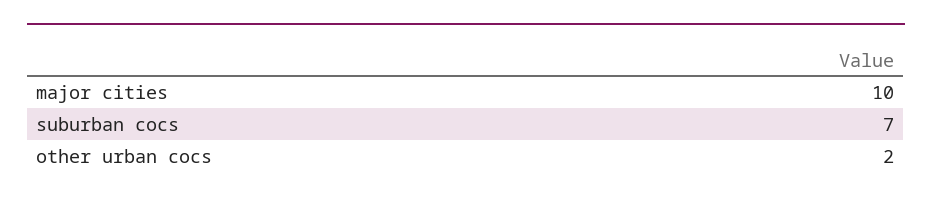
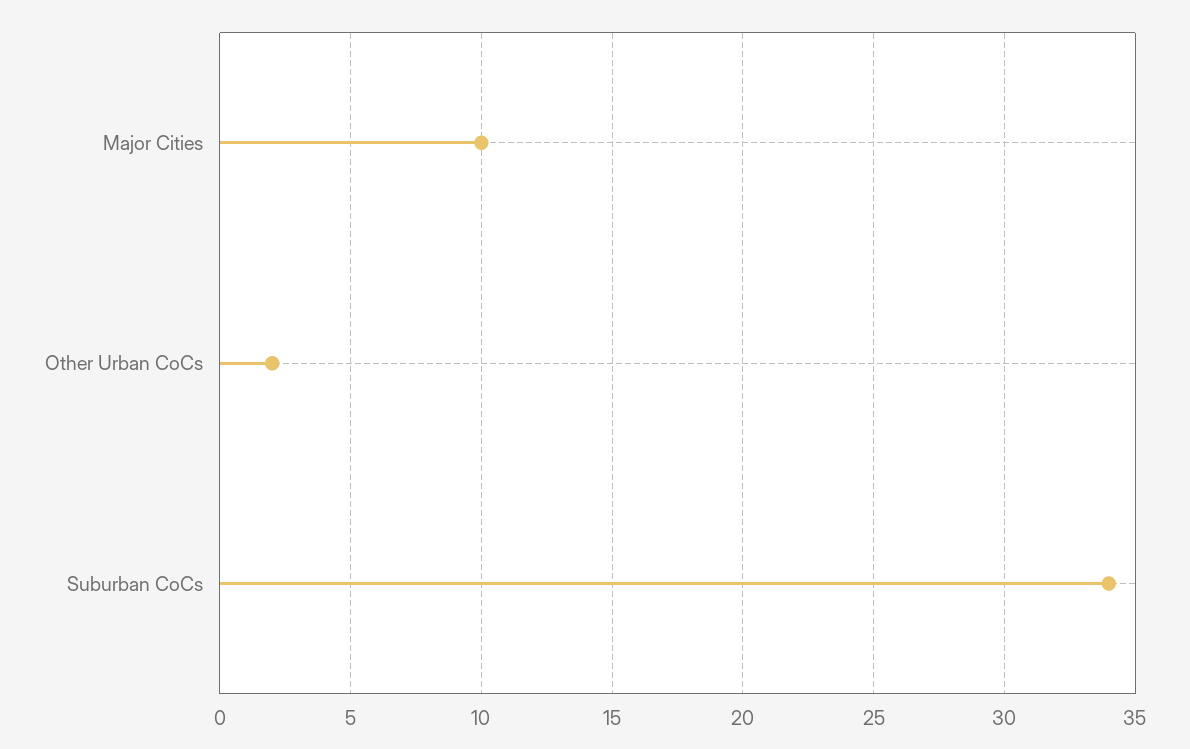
suburban cocs: 7 -> 34

